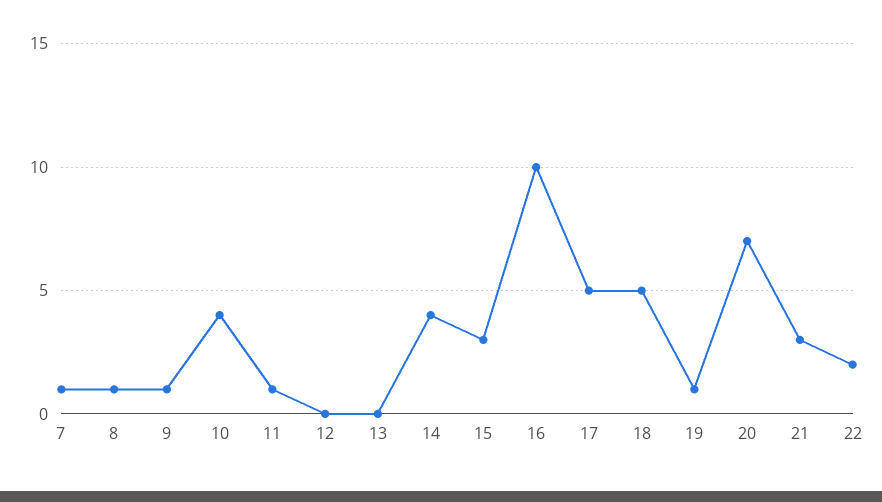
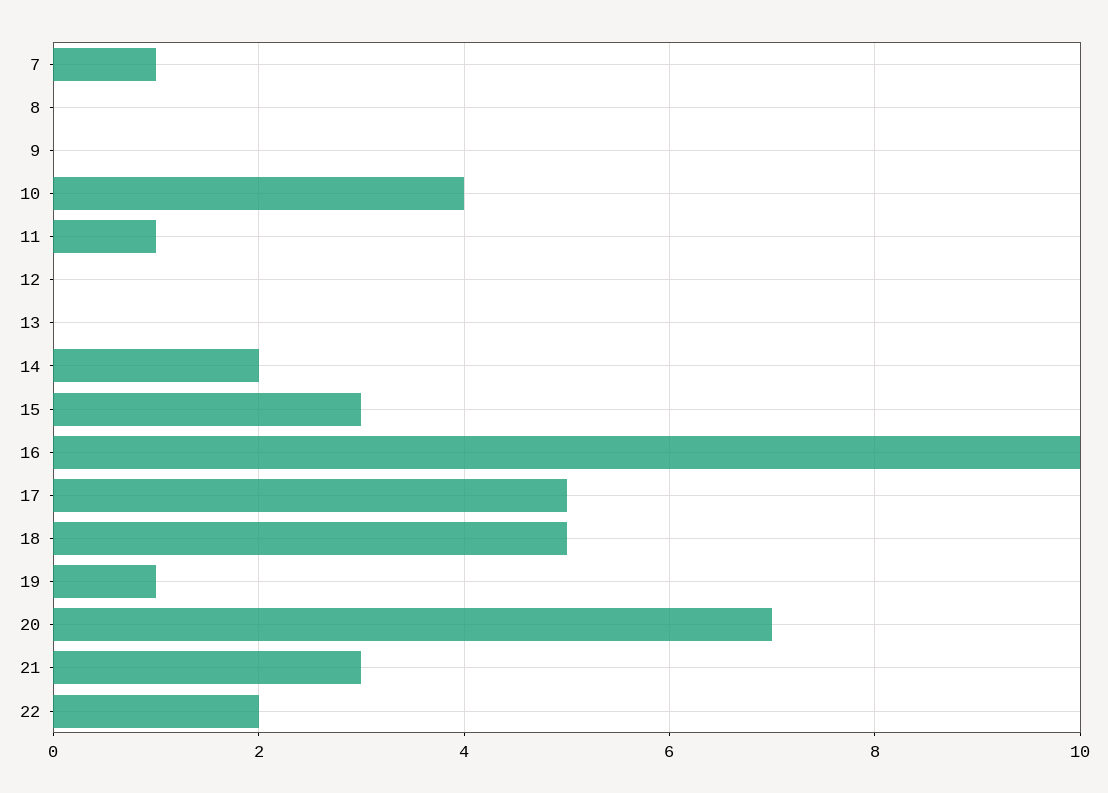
8: 1 -> 0
9: 1 -> 0
14: 4 -> 2

